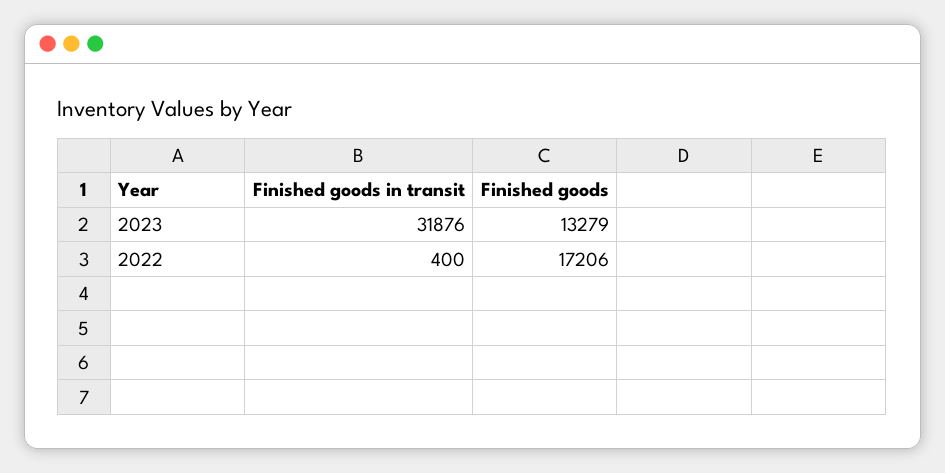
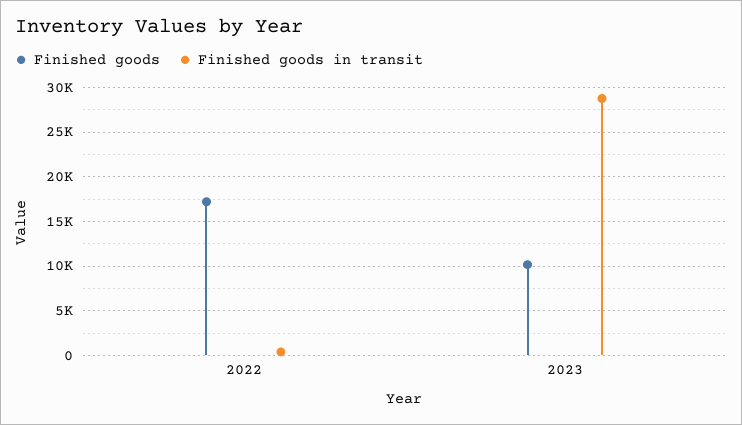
Finished goods in transit, 2023: 31876 -> 29000
Finished goods, 2023: 13279 -> 10000

